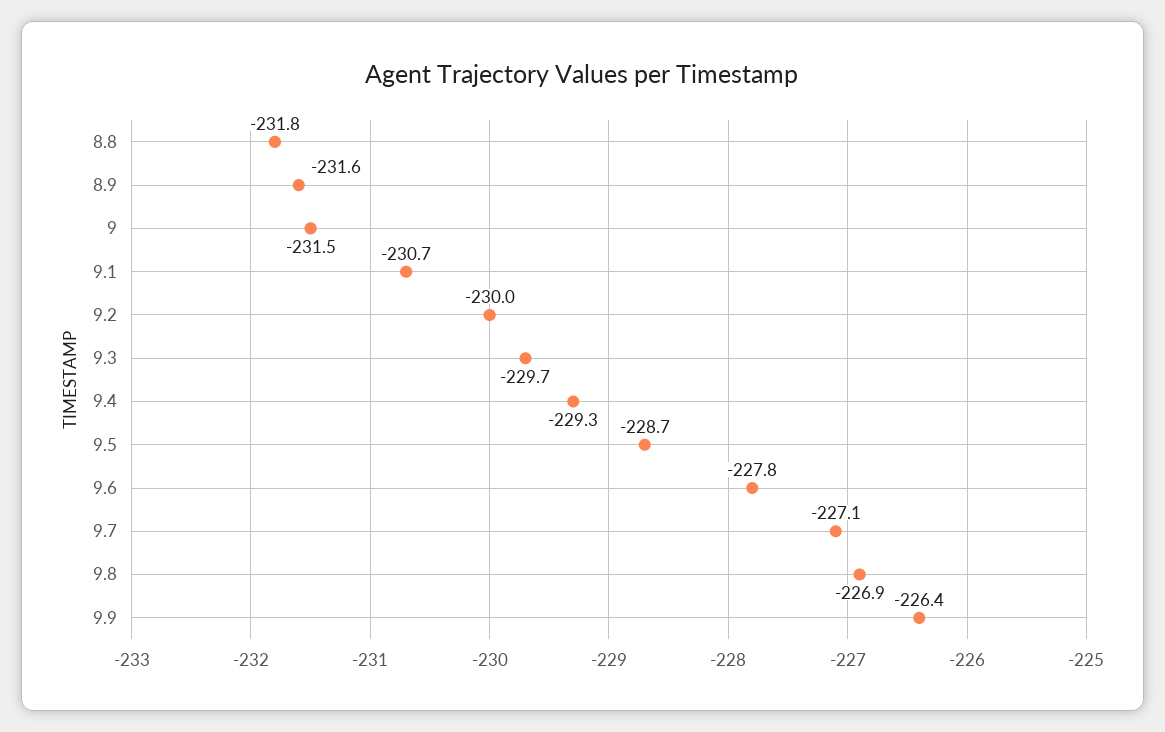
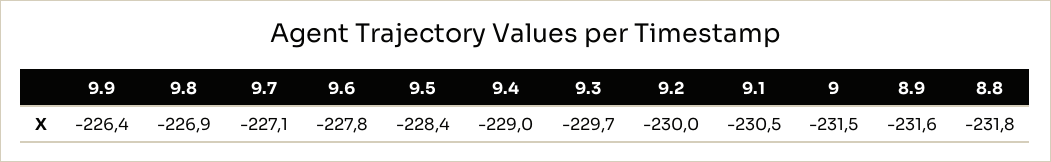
9.1: -230.7 -> -230.5
9.4: -229.3 -> -229
9.5: -228.7 -> -228.4

